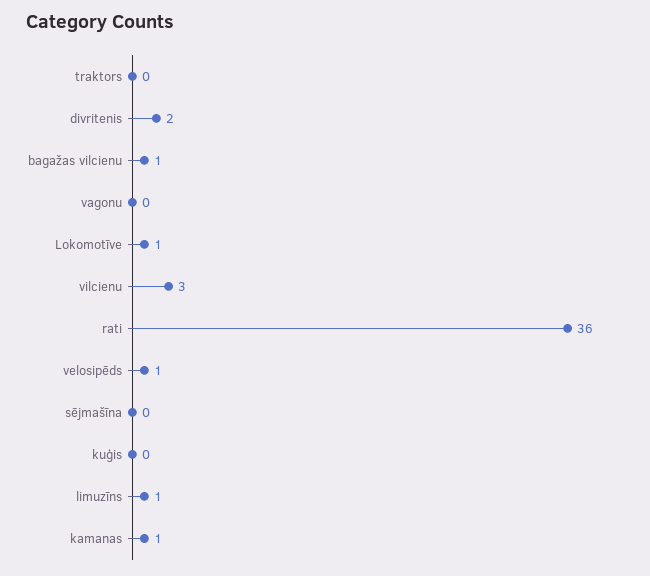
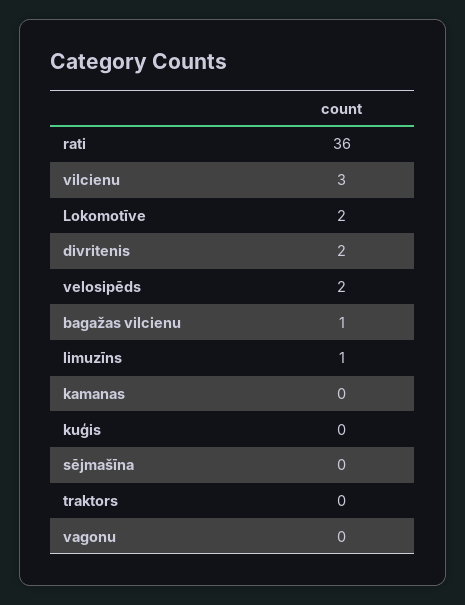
Lokomotīve: 1 -> 2
velosipēds: 1 -> 2
kamanas: 1 -> 0

